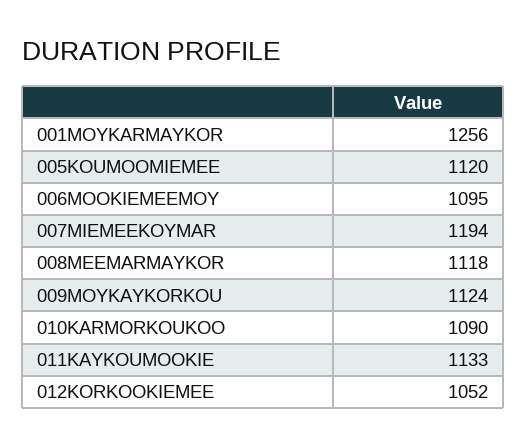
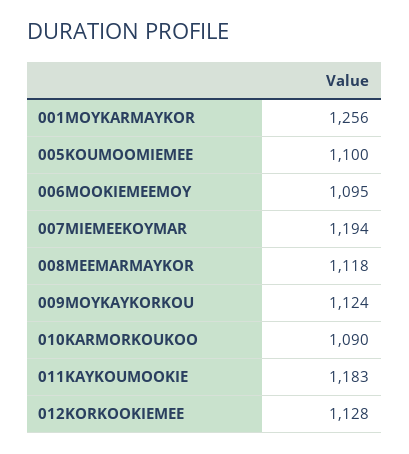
005KOUMOOMIEMEE: 1120 -> 1100
011KAYKOUMOOKIE: 1133 -> 1183
012KORKOOKIEMEE: 1052 -> 1128

